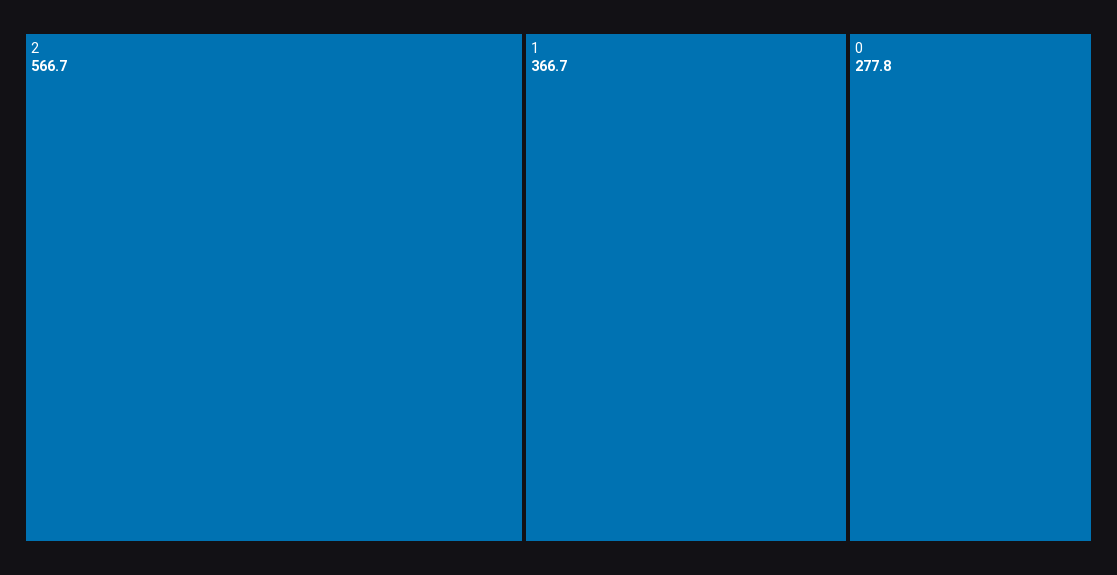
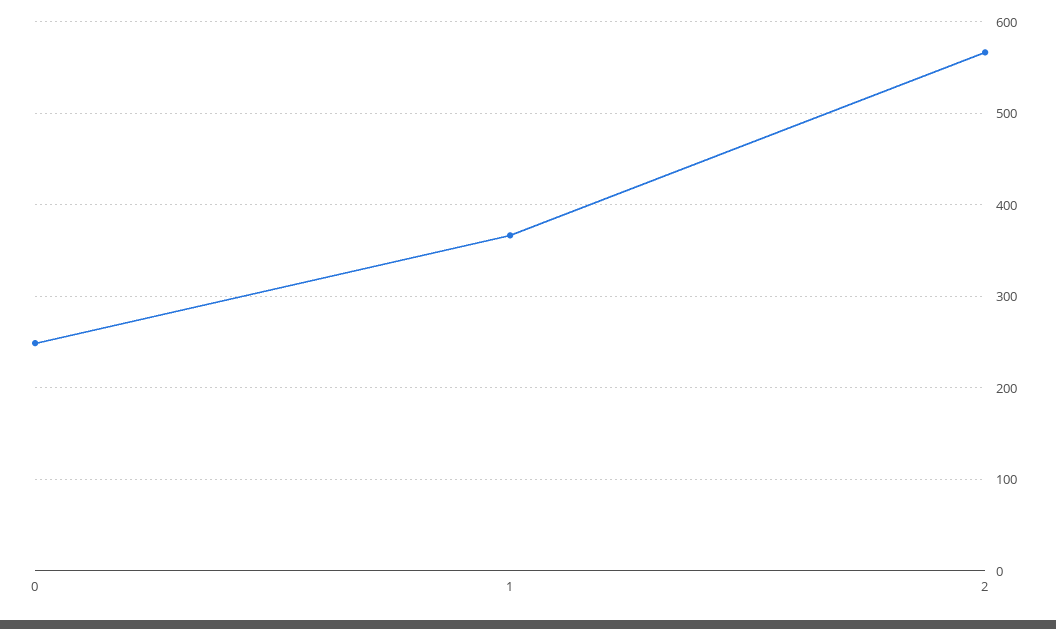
0: 277.8 -> 250

